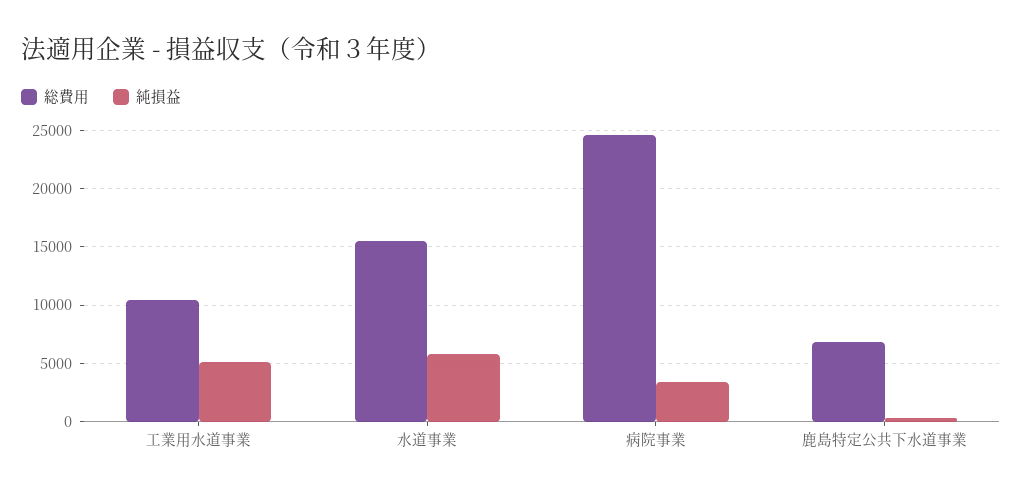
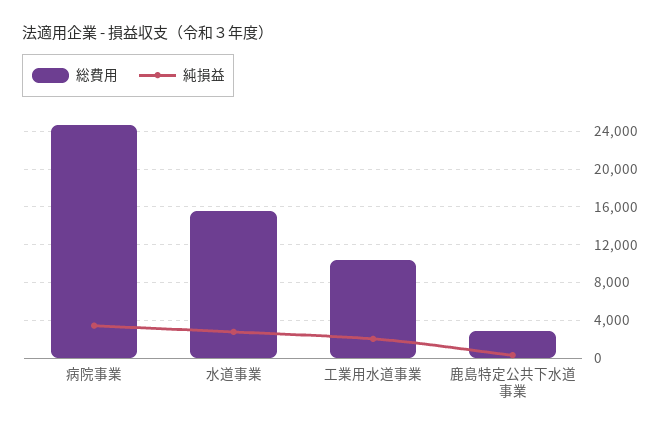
純損益, 工業用水道事業: 5000 -> 2000
純損益, 水道事業: 6000 -> 3000
総費用, 鹿島特定公共下水道事業: 7000 -> 3000

